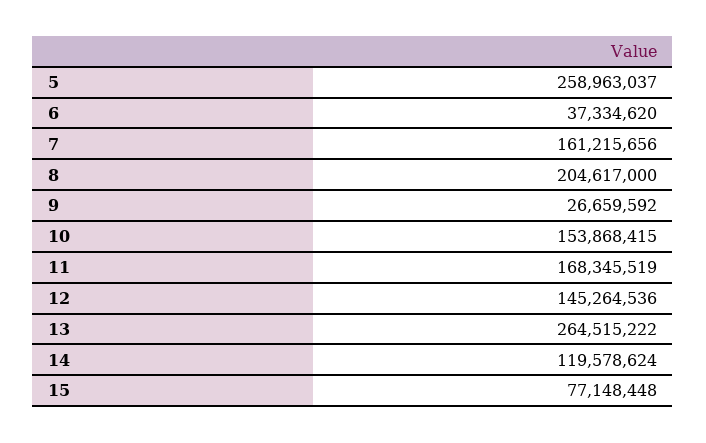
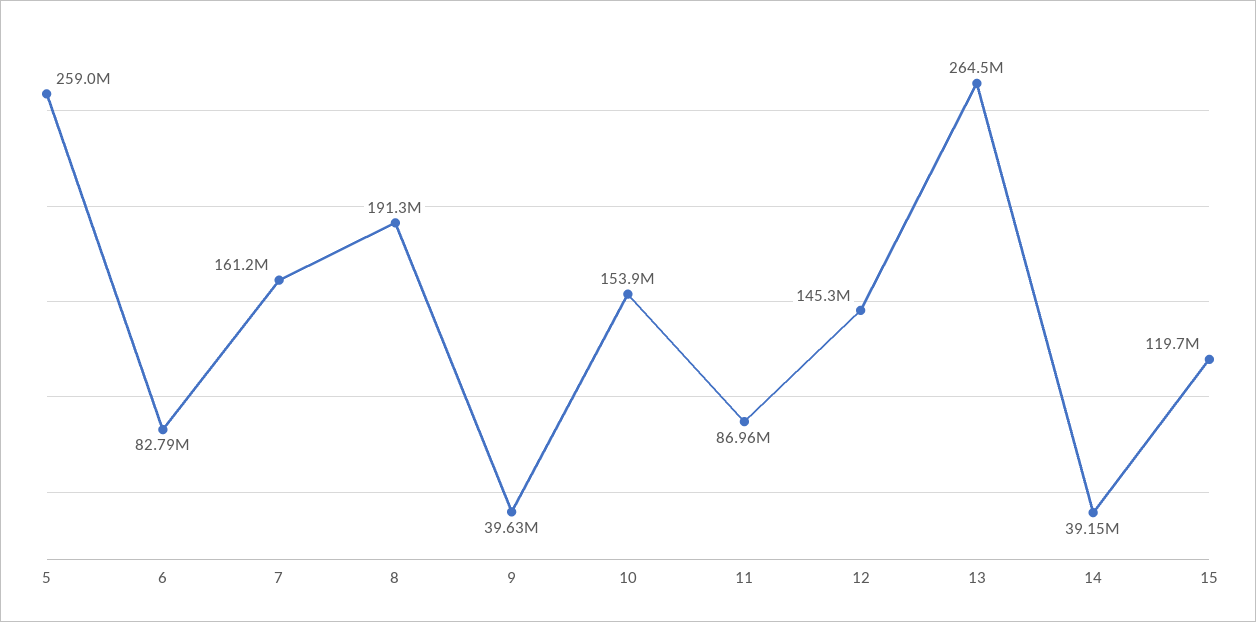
6: 37334620 -> 82790000
8: 204617000 -> 191300000
9: 26659592 -> 39630000
11: 168345519 -> 86960000
14: 119578624 -> 39150000
15: 77148448 -> 119700000

